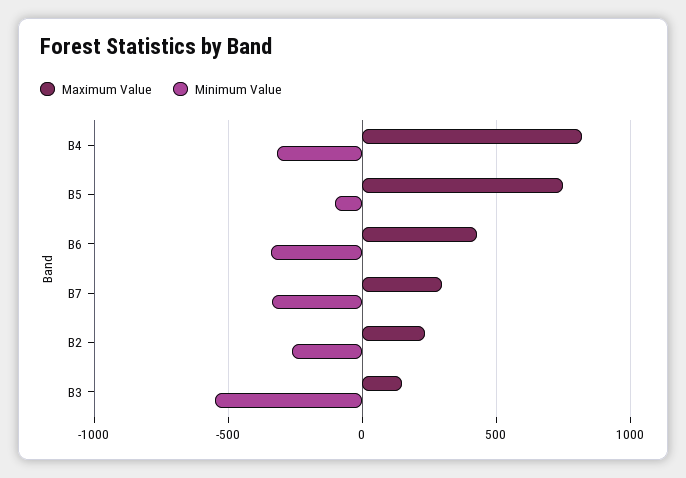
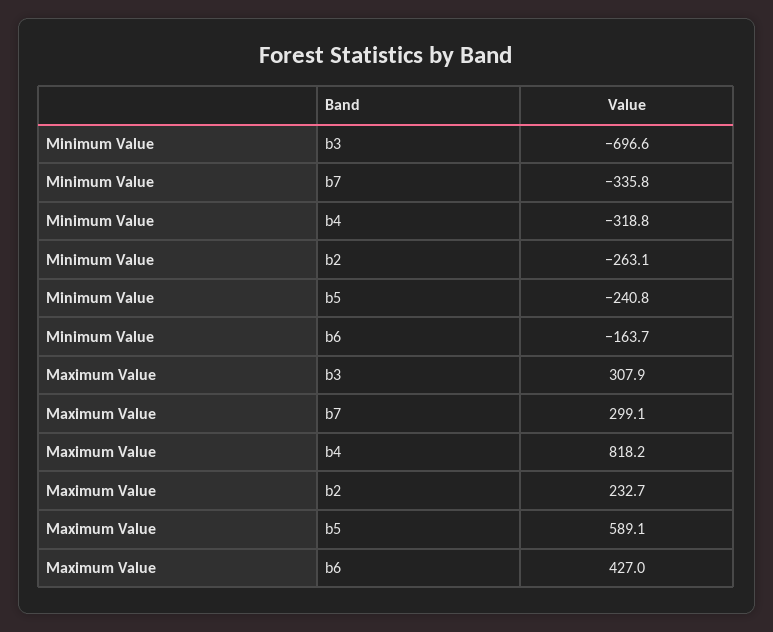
Maximum Value, B5: 750 -> 589.1
Minimum Value, B5: -100 -> -240.8
Minimum Value, B6: -350 -> -163.7
Maximum Value, B3: 150 -> 307.9
Minimum Value, B3: -550 -> -696.6

